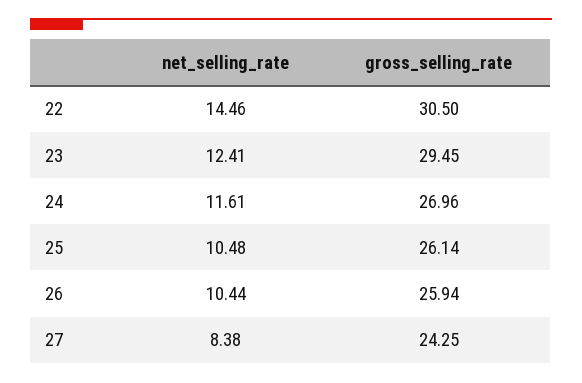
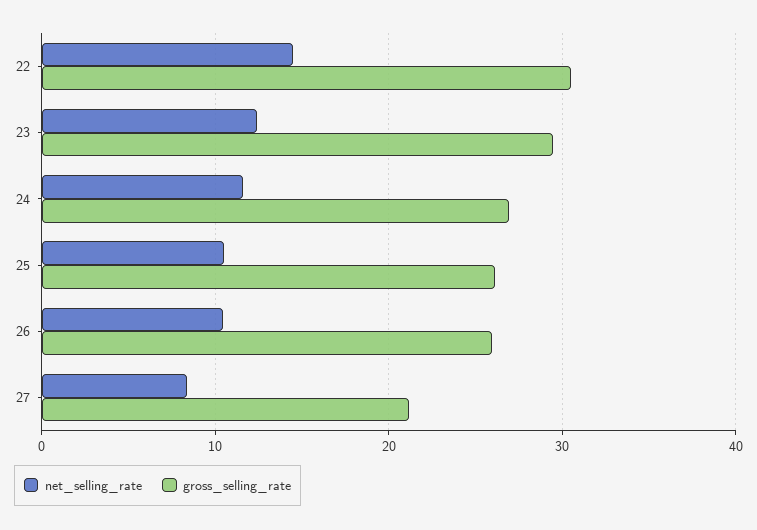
gross_selling_rate, 27: 24.25 -> 21

